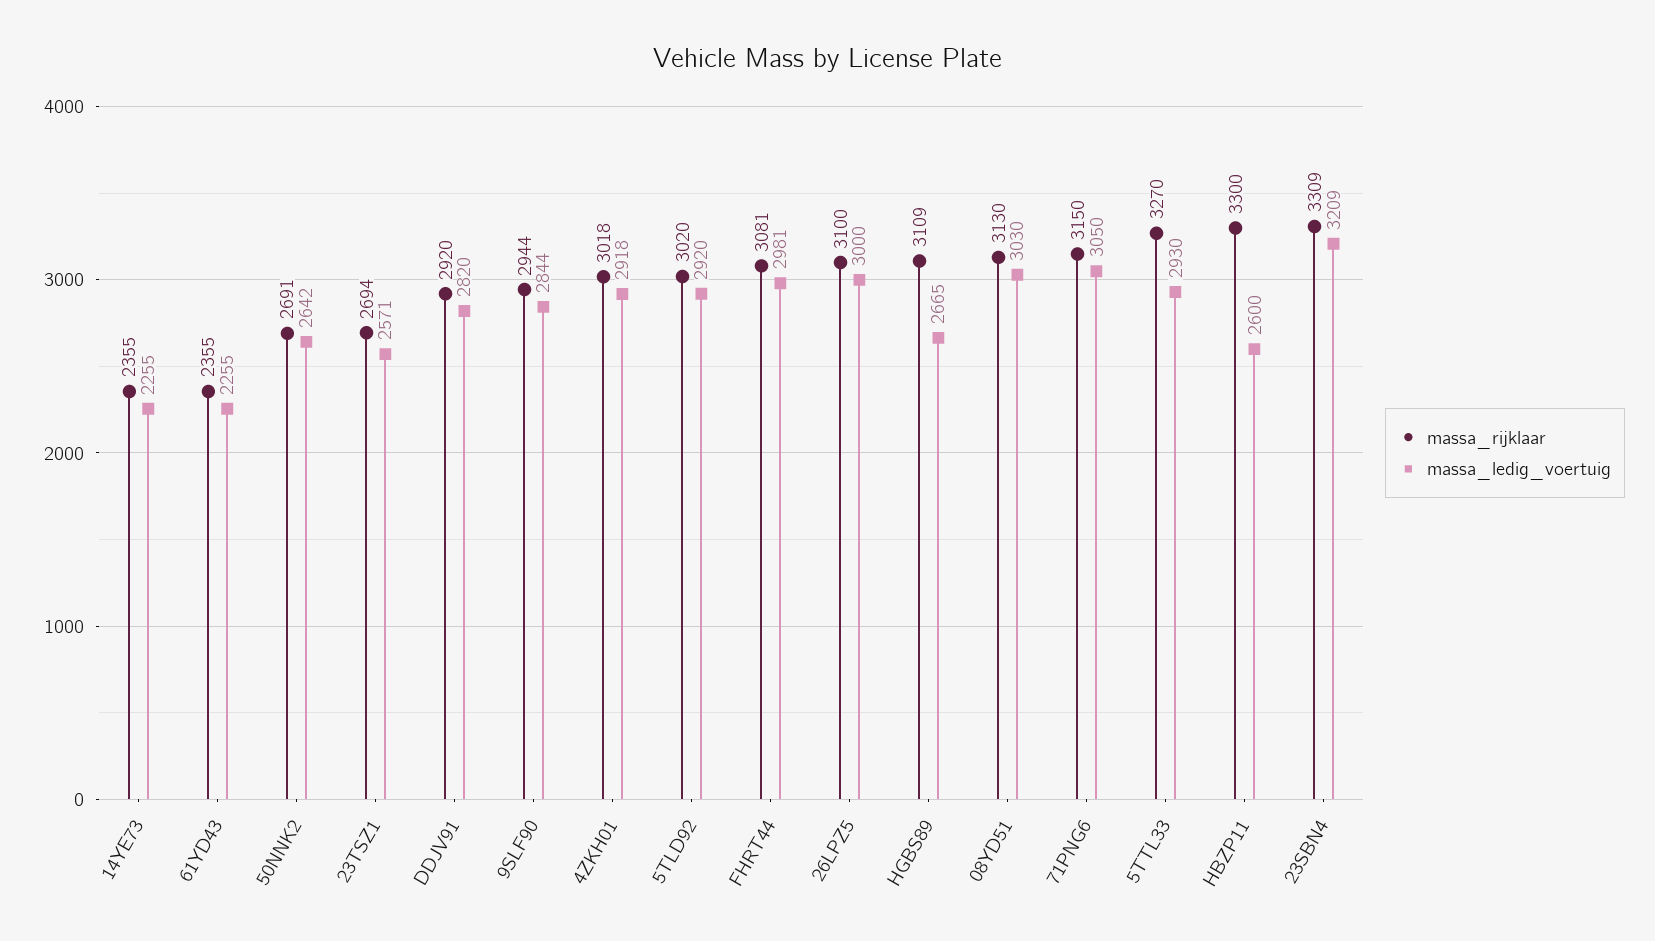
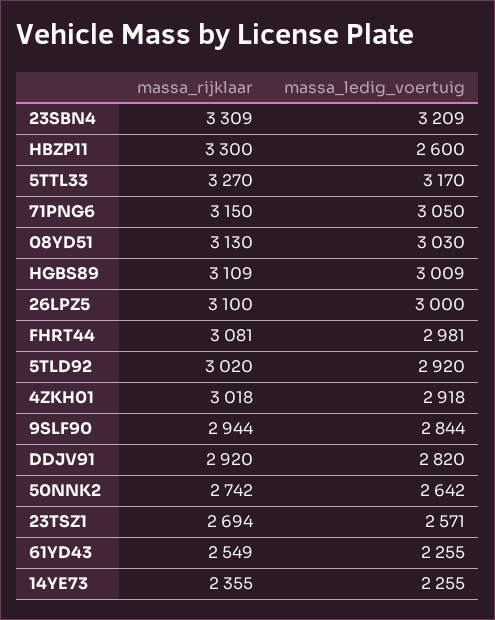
massa_rijklaar, 61YD43: 2355 -> 2549
massa_rijklaar, 50NNK2: 2691 -> 2742
massa_ledig_voertuig, HGBS89: 2665 -> 3009
massa_ledig_voertuig, 5TTL33: 2930 -> 3170

